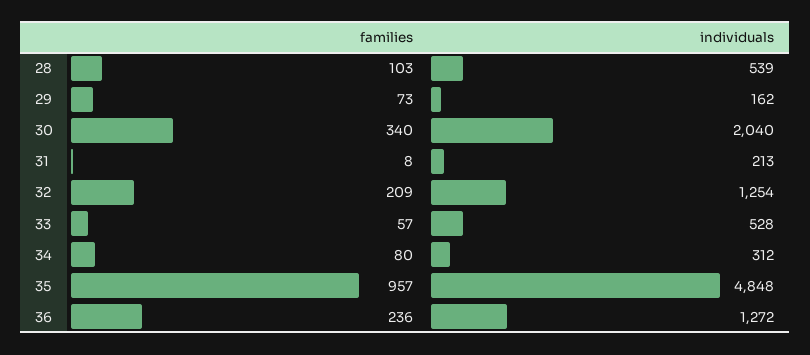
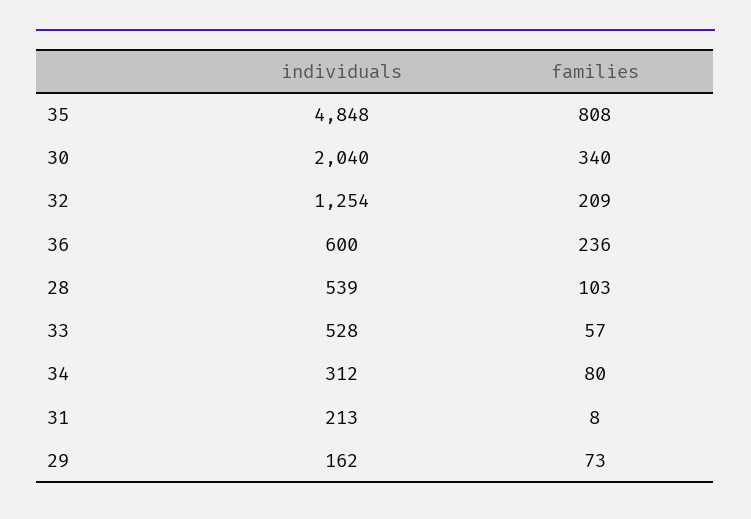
families, 35: 957 -> 808
individuals, 36: 1272 -> 600

